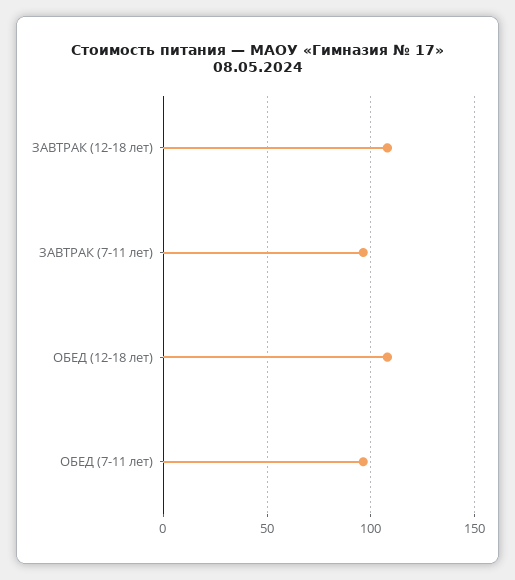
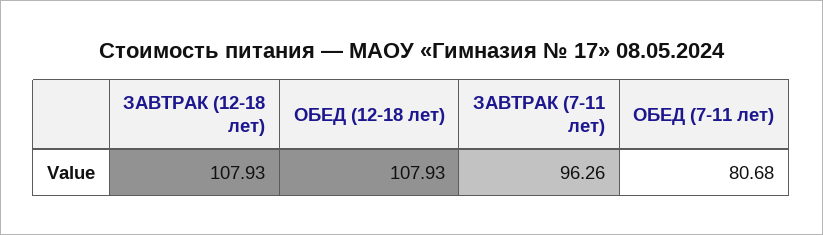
ОБЕД (7-11 лет): 95 -> 80.68

